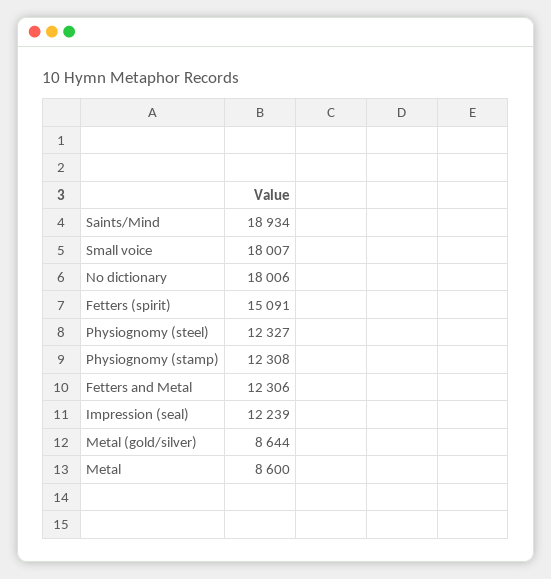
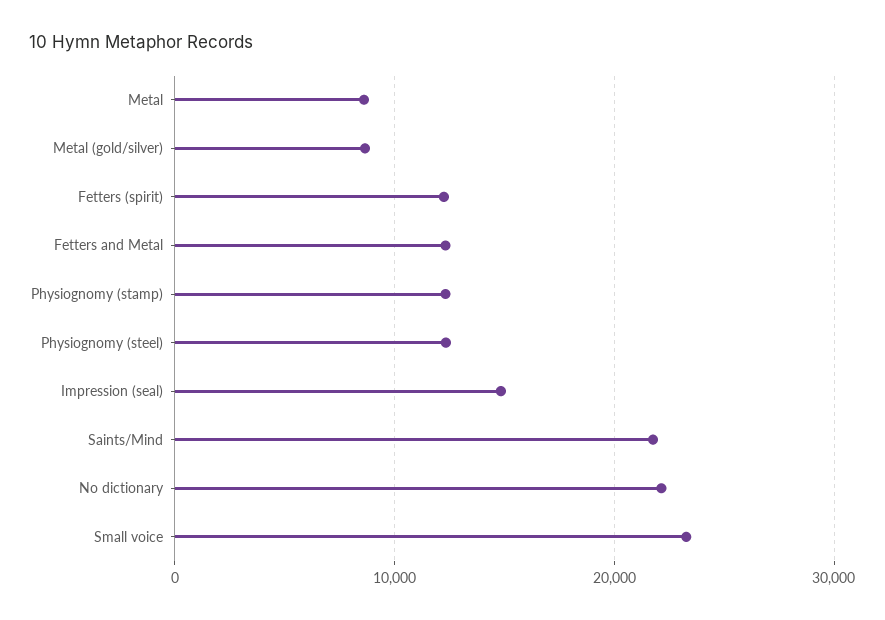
Saints/Mind: 18934 -> 22000
Small voice: 18007 -> 23000
No dictionary: 18006 -> 22000
Fetters (spirit): 15091 -> 12000
Impression (seal): 12239 -> 15000

